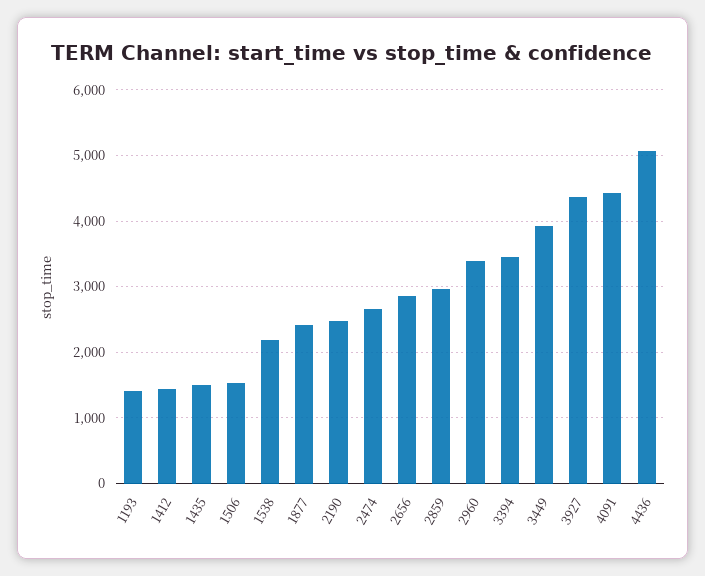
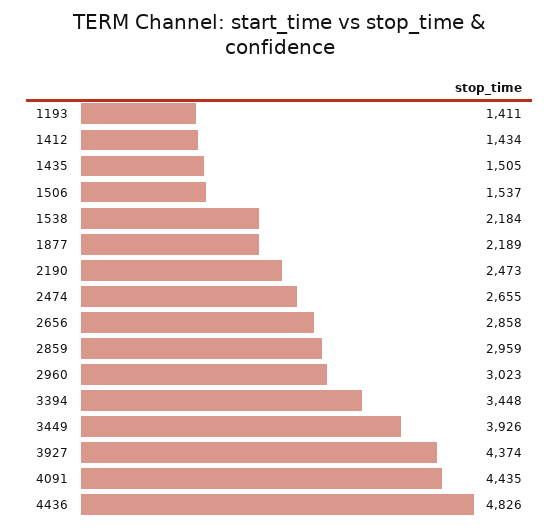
1877: 2400 -> 2189
2960: 3400 -> 3023
4436: 5100 -> 4826

